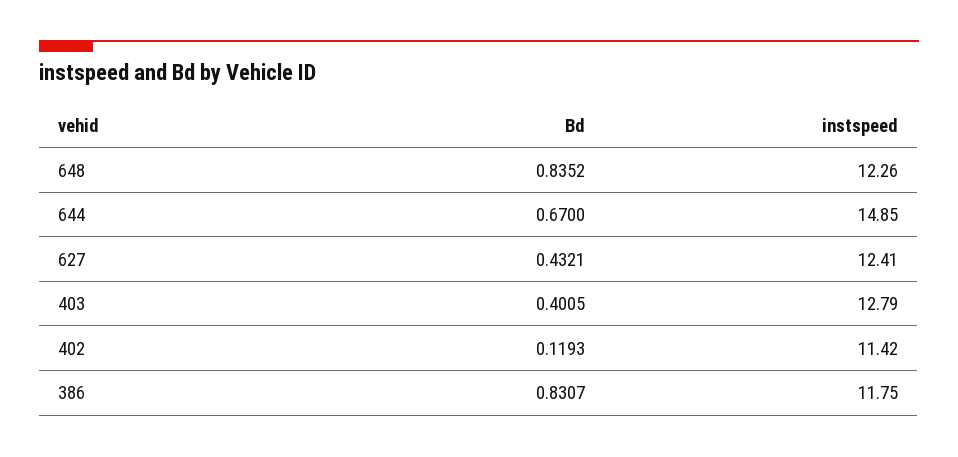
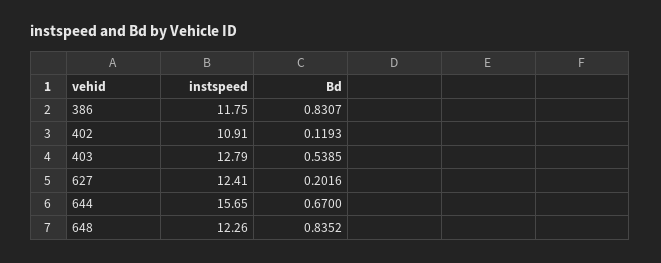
instspeed, 644: 14.85 -> 15.65
Bd, 627: 0.4321 -> 0.2016
Bd, 403: 0.4005 -> 0.5385
instspeed, 402: 11.42 -> 10.91

